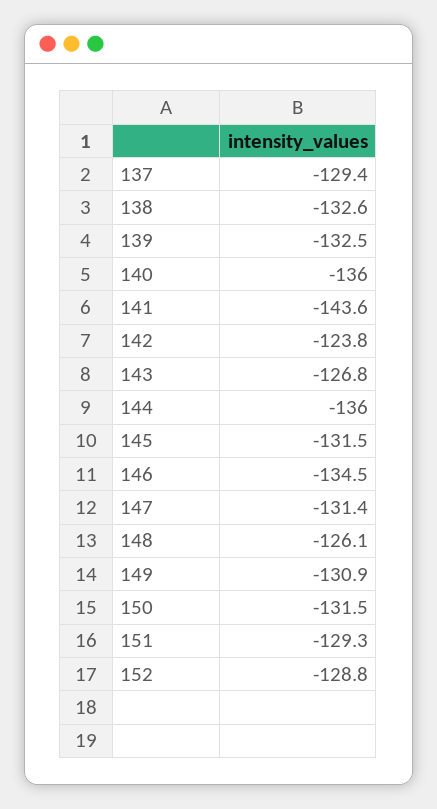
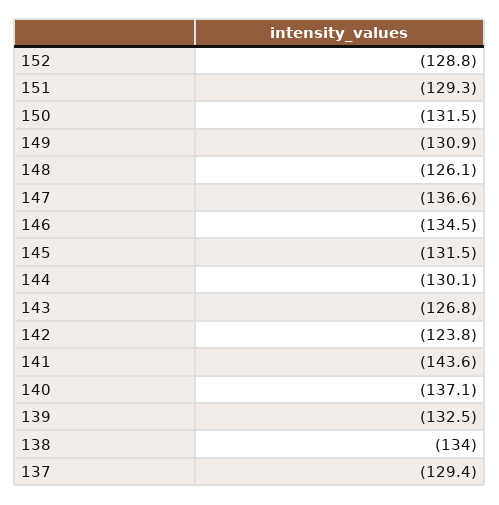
138: -132.6 -> -134
140: -136 -> -137.1
144: -136 -> -130.1
147: -131.4 -> -136.6

